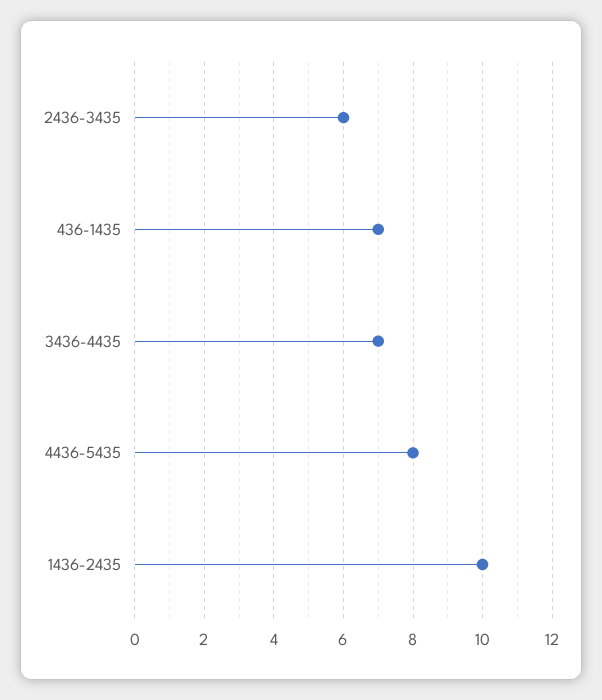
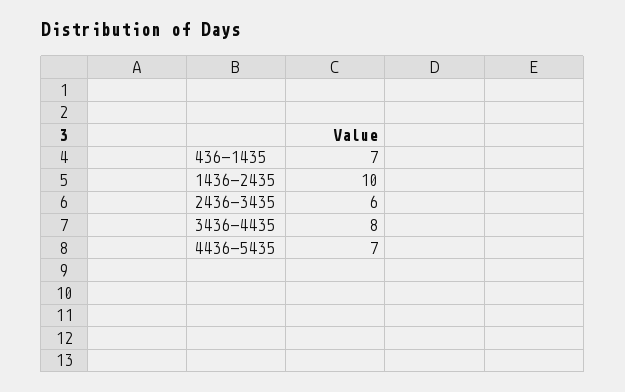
3436-4435: 7 -> 8
4436-5435: 8 -> 7

